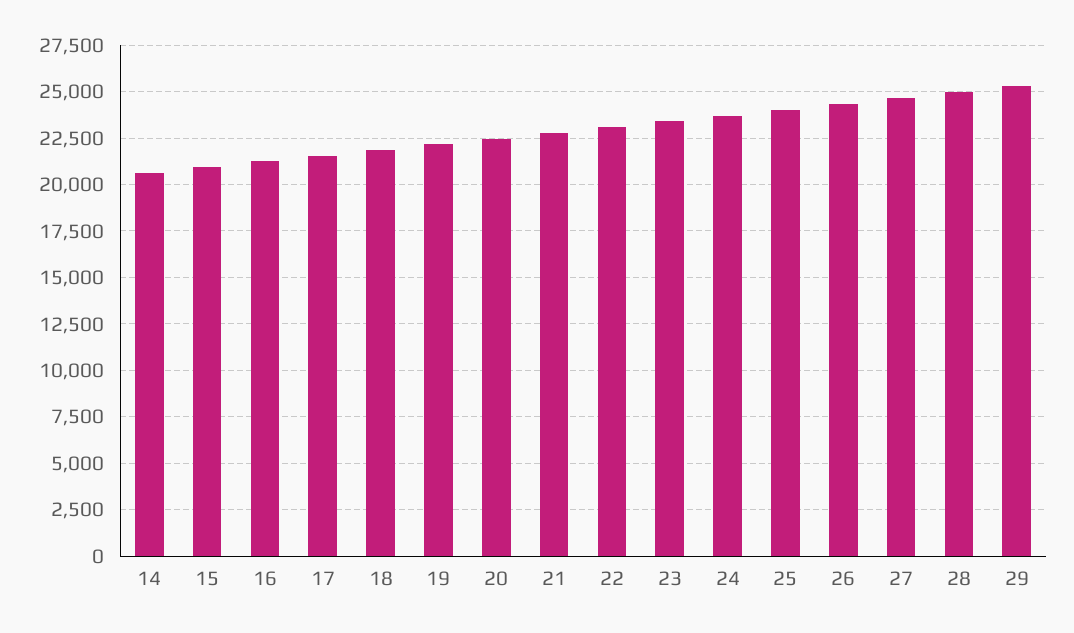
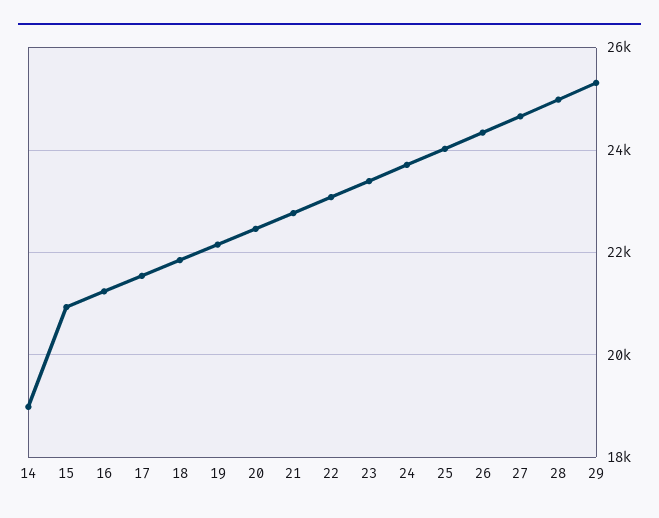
14: 20500 -> 19000

